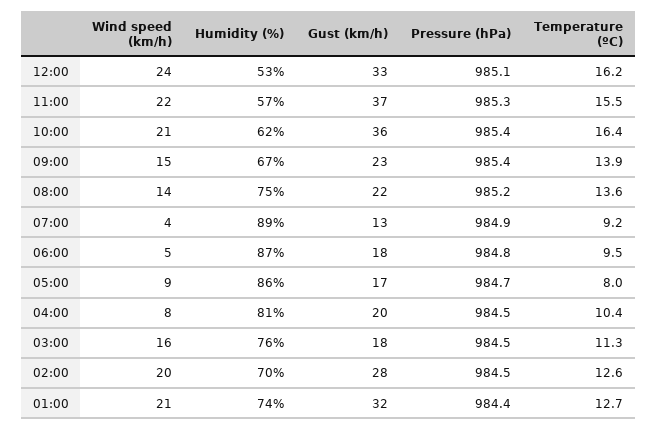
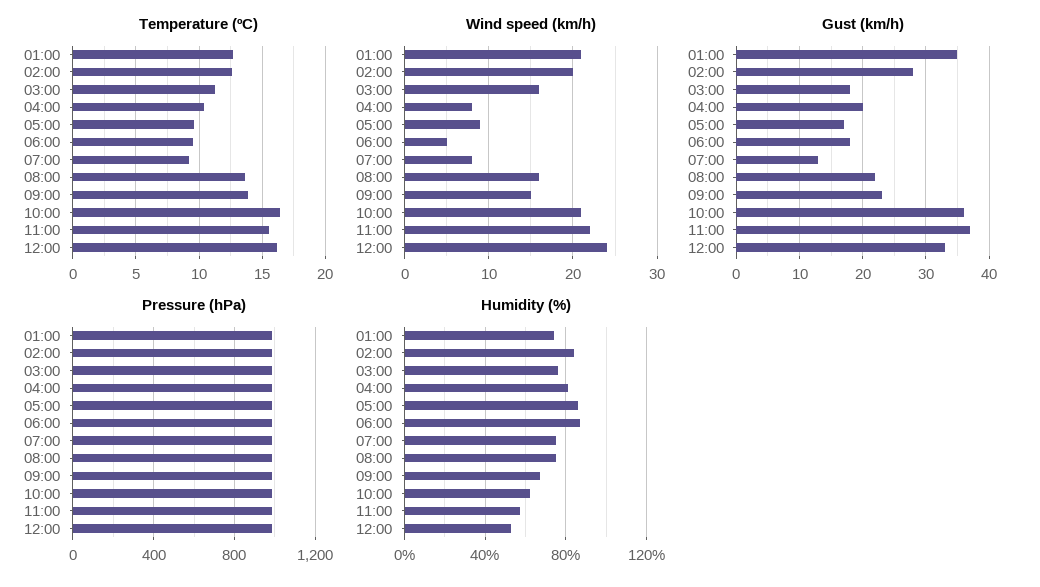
Wind speed (km/h), 08:00: 14 -> 16
Wind speed (km/h), 07:00: 4 -> 8
Humidity (%), 07:00: 89 -> 75
Temperature (ºC), 05:00: 8 -> 9.5
Humidity (%), 02:00: 70 -> 85
Gust (km/h), 01:00: 32 -> 35

